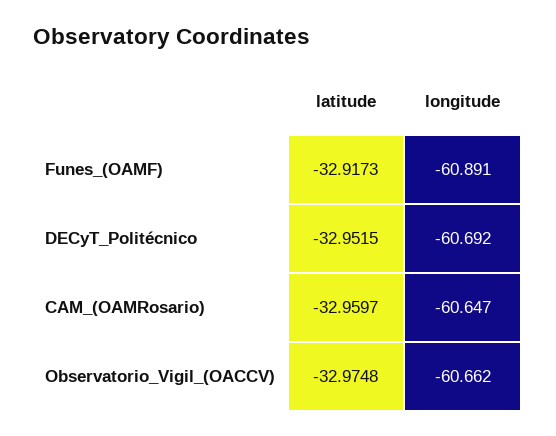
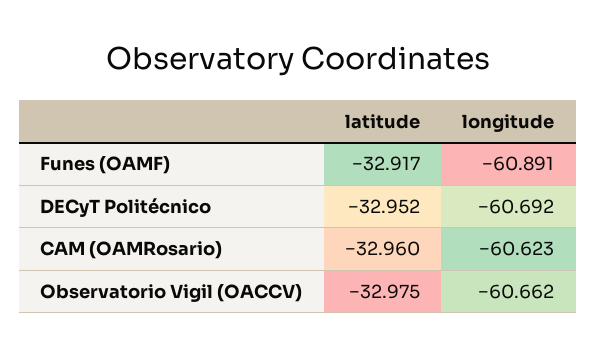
longitude, CAM_(OAMRosario): -60.647 -> -60.623

